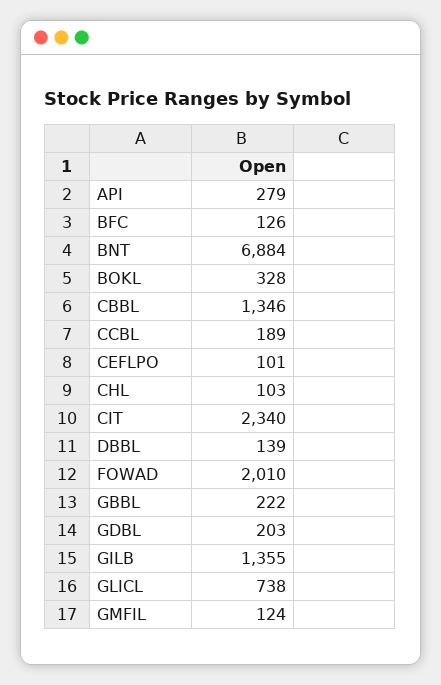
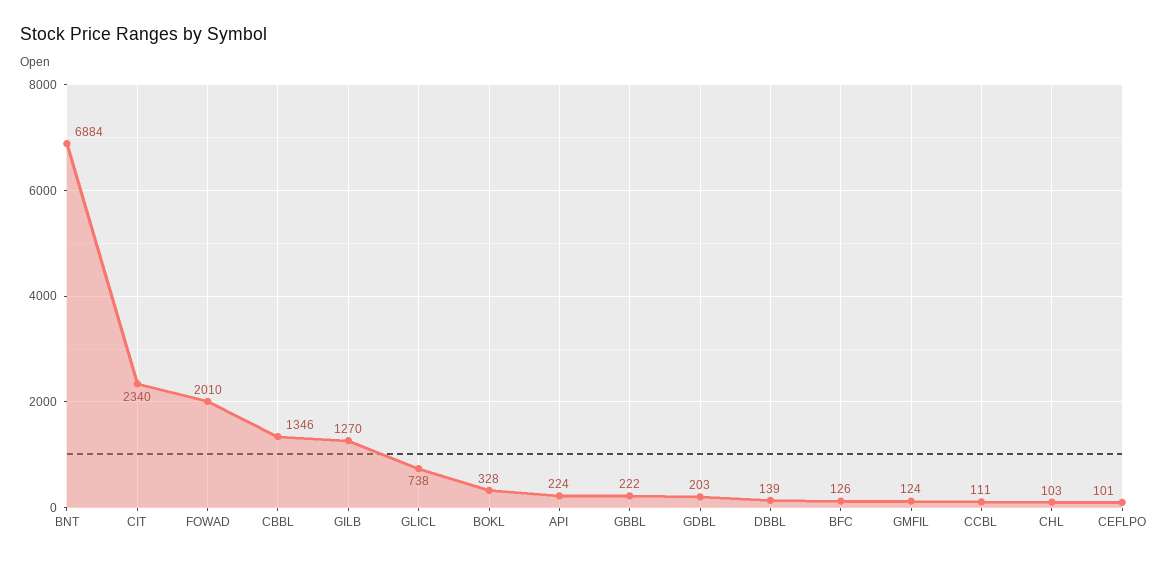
API: 279 -> 224
CCBL: 189 -> 111
GILB: 1355 -> 1270

